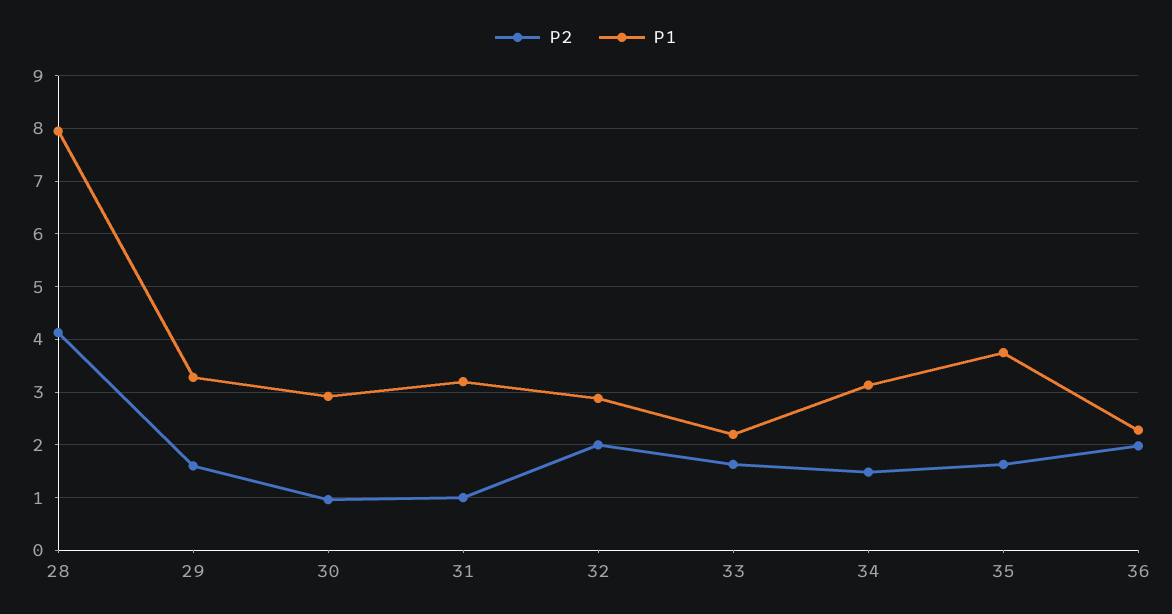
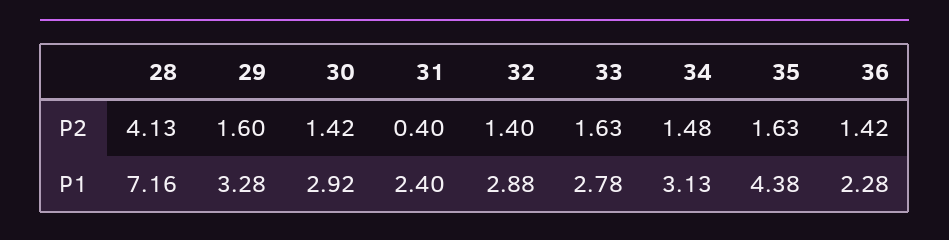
P1, 28: 8 -> 7.16
P2, 30: 1 -> 1.42
P2, 31: 1 -> 0.4
P1, 31: 3.2 -> 2.4
P2, 32: 2 -> 1.4
P1, 33: 2.2 -> 2.78
P1, 35: 3.8 -> 4.38
P2, 36: 2 -> 1.42

